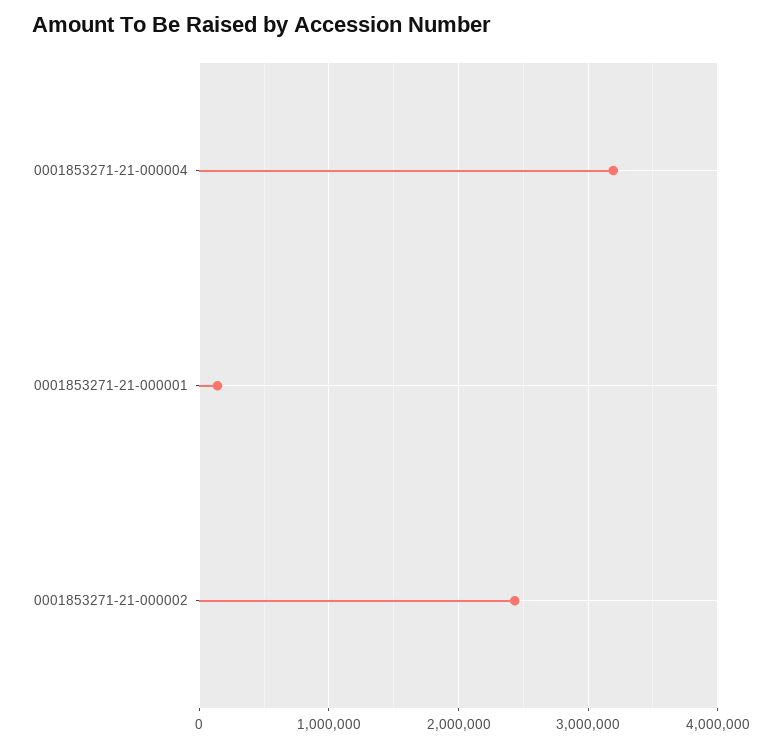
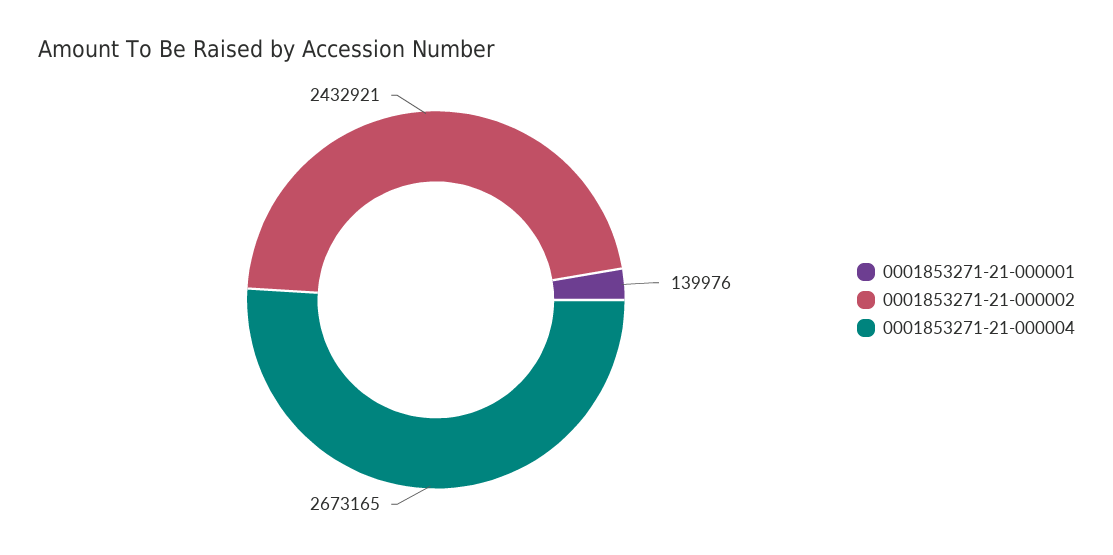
0001853271-21-000004: 3200000 -> 2673165

